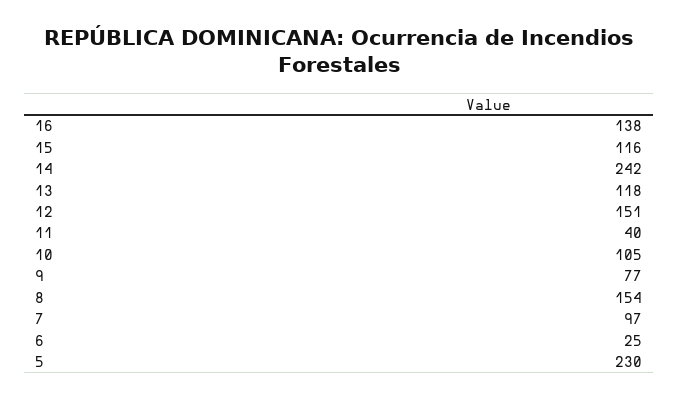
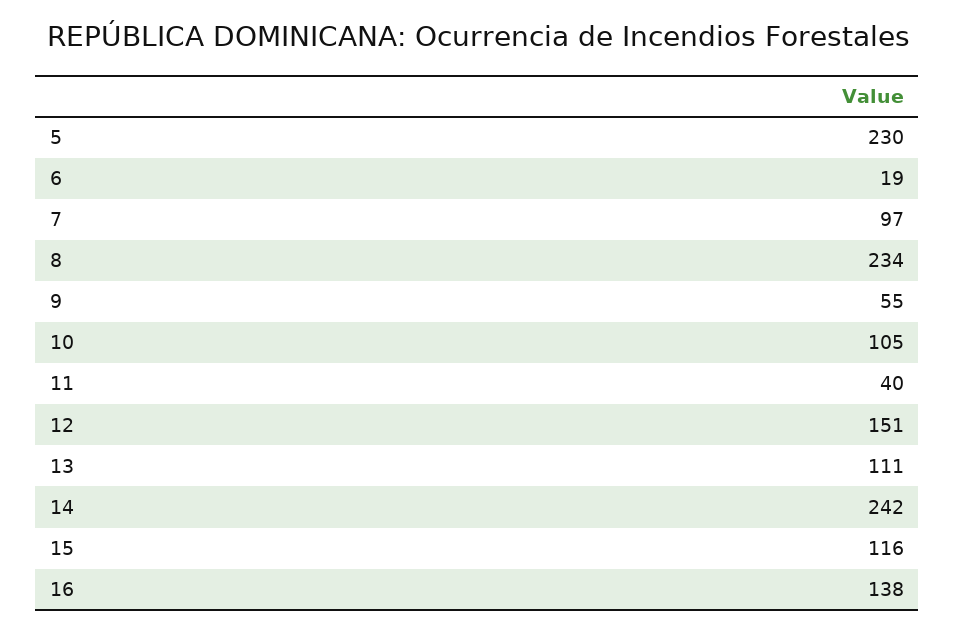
13: 118 -> 111
9: 77 -> 55
8: 154 -> 234
6: 25 -> 19

